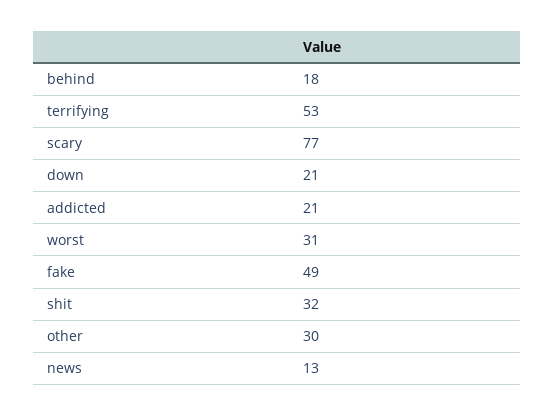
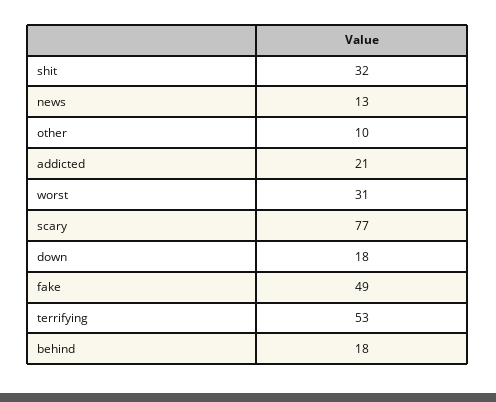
down: 21 -> 18
other: 30 -> 10

